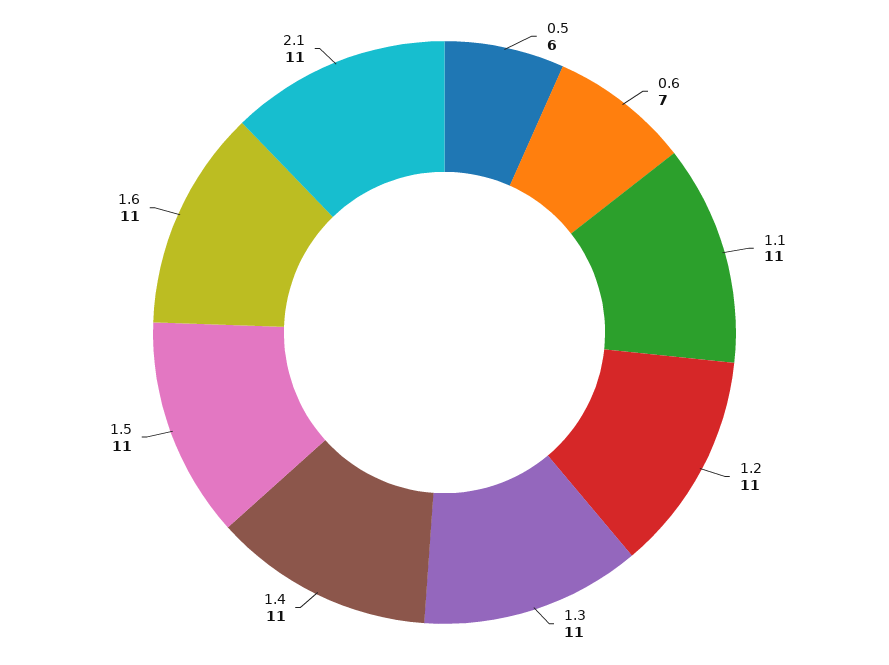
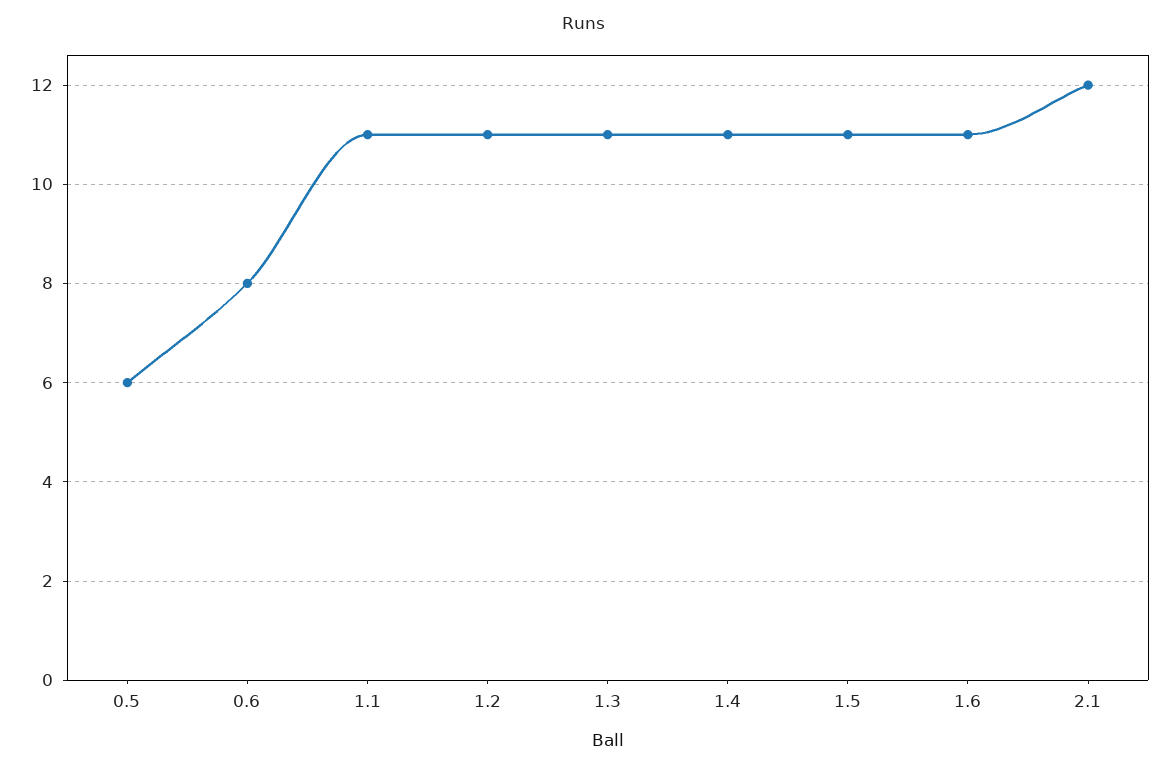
0.6: 7 -> 8
2.1: 11 -> 12

